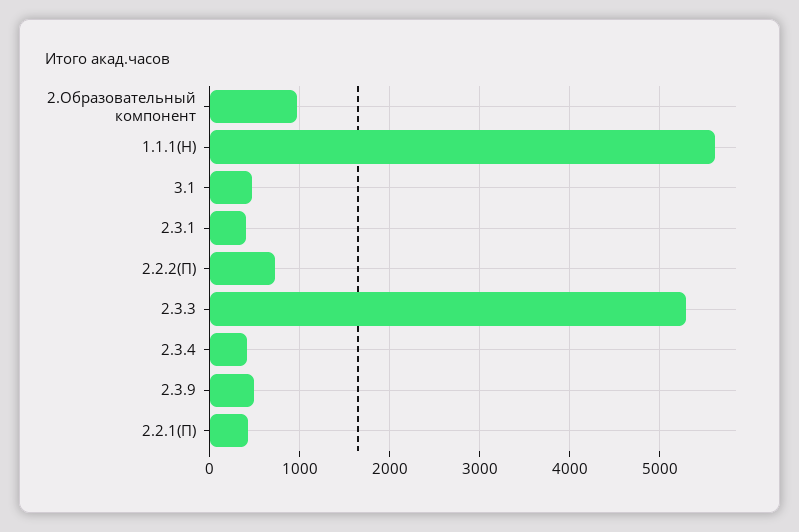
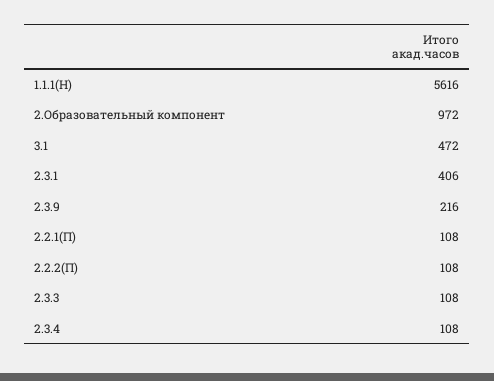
2.2.2(П): 700 -> 108
2.3.3: 5300 -> 108
2.3.4: 400 -> 108
2.3.9: 500 -> 216
2.2.1(П): 400 -> 108

